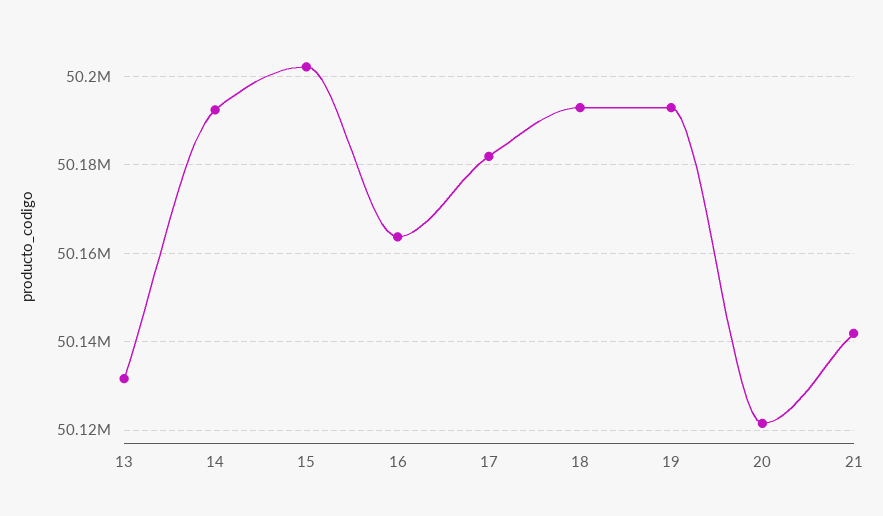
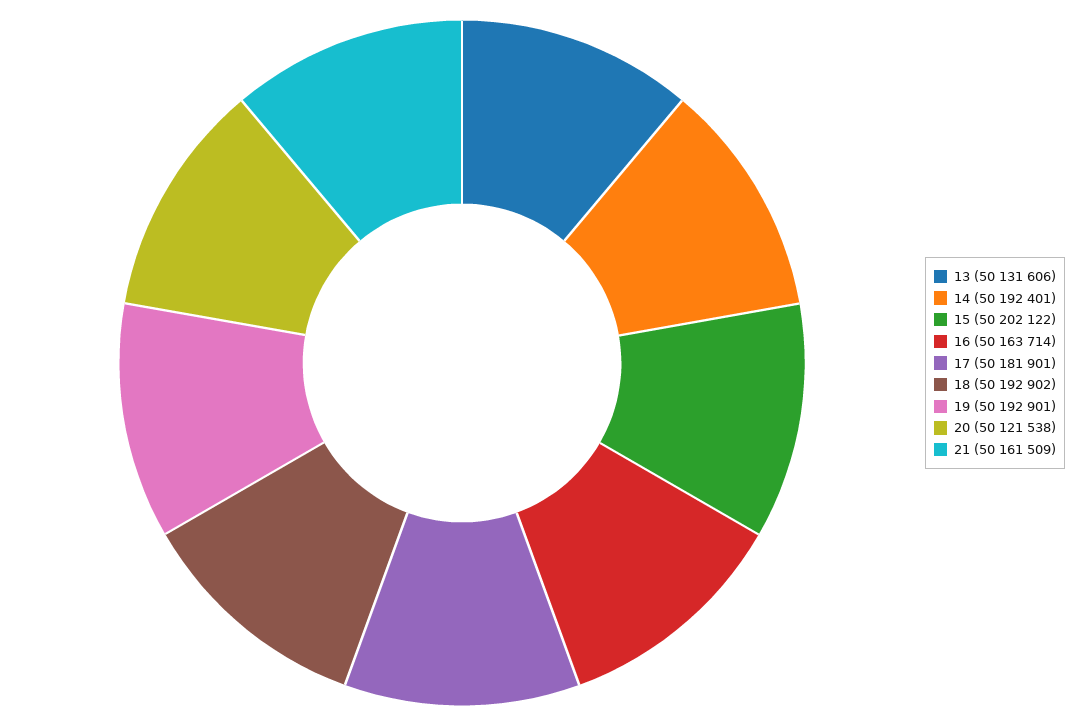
21: 50142000 -> 50161509

